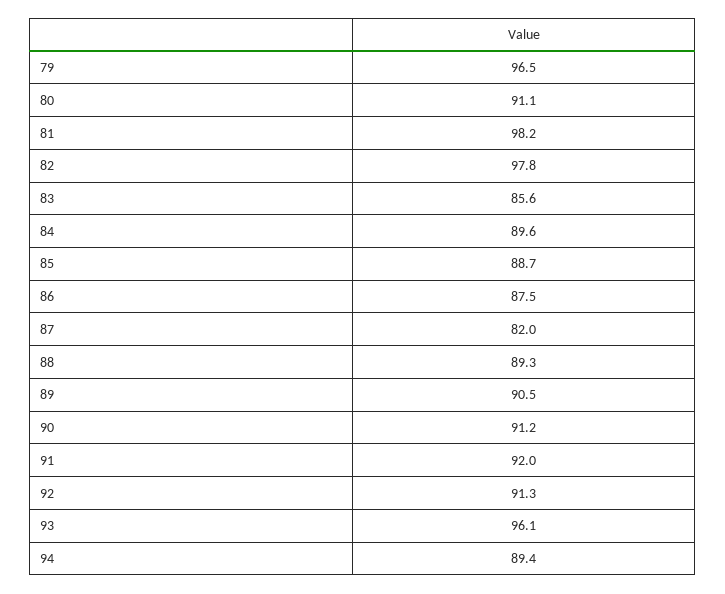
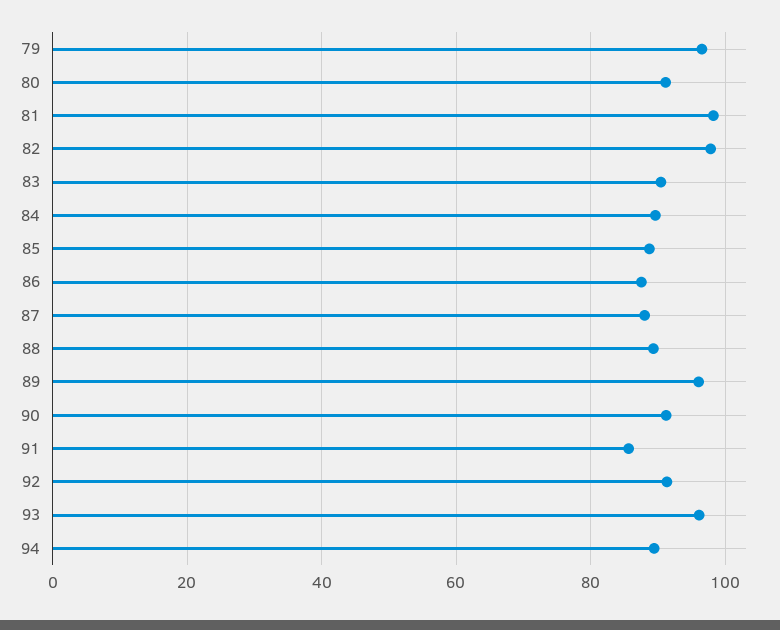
83: 85.6 -> 90
87: 82 -> 88
89: 90.5 -> 96
91: 92 -> 86

